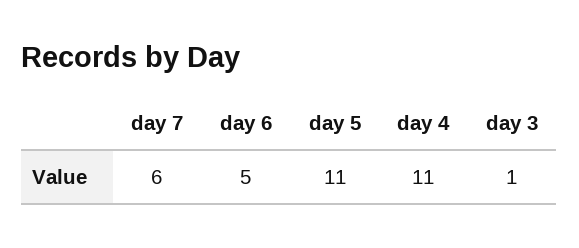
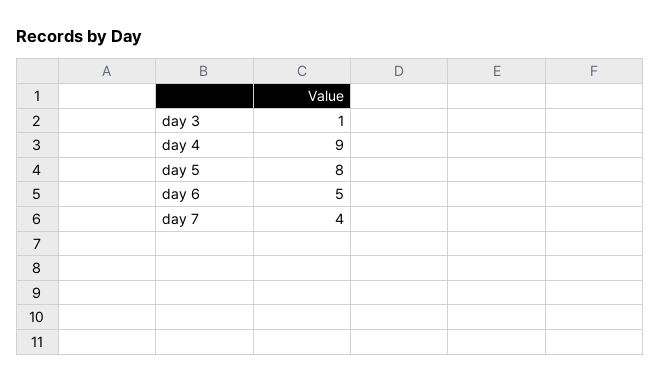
day 7: 6 -> 4
day 5: 11 -> 8
day 4: 11 -> 9

